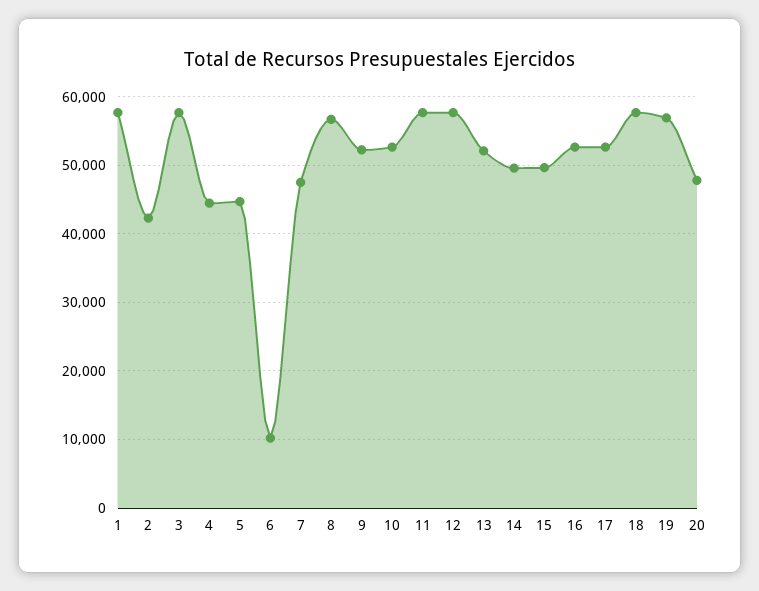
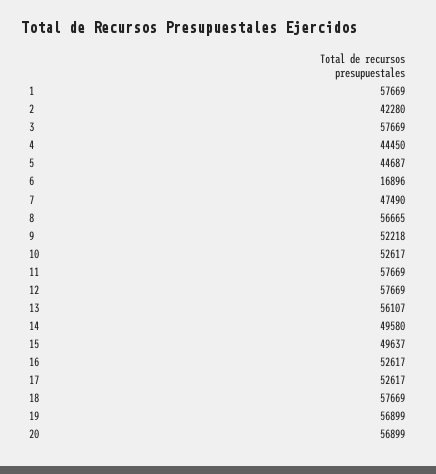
6: 10000 -> 16896
13: 52000 -> 56107
20: 48000 -> 56899

